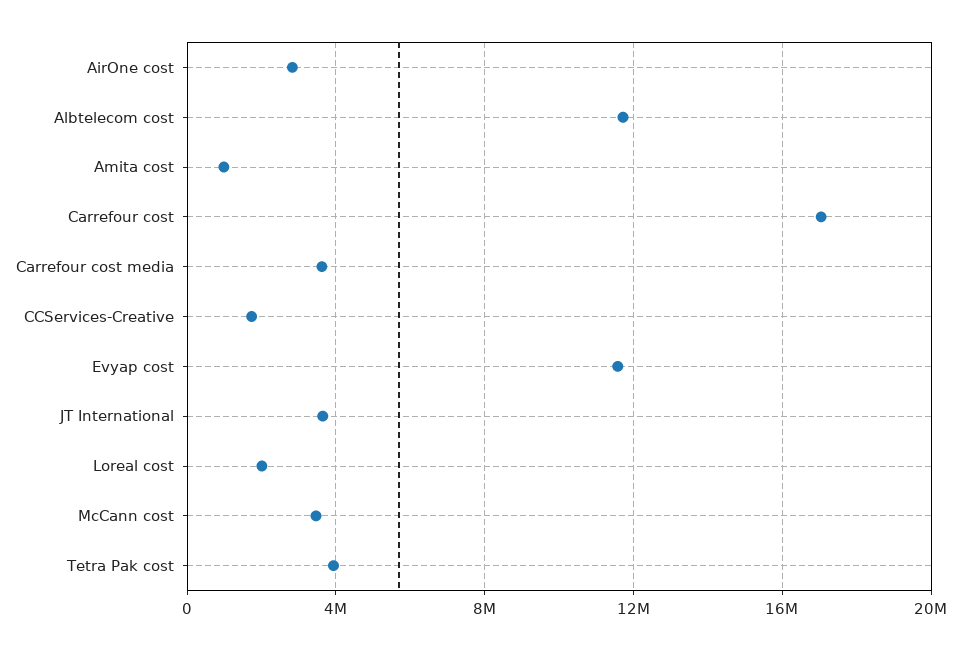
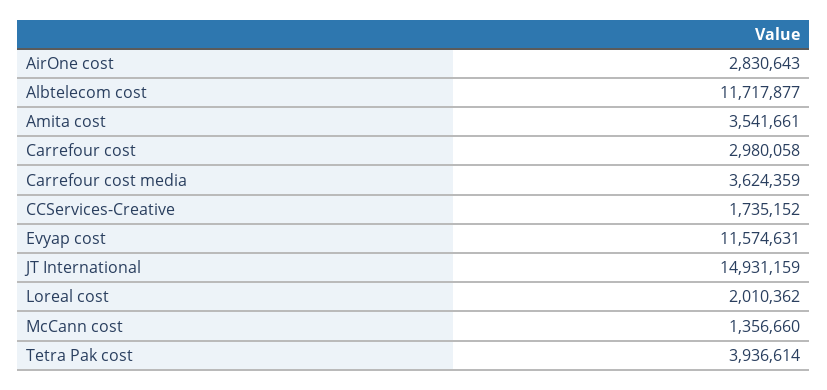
Amita cost: 1000000 -> 3541661
Carrefour cost: 17000000 -> 2980058
JT International: 3500000 -> 14931159
McCann cost: 3500000 -> 1356660

